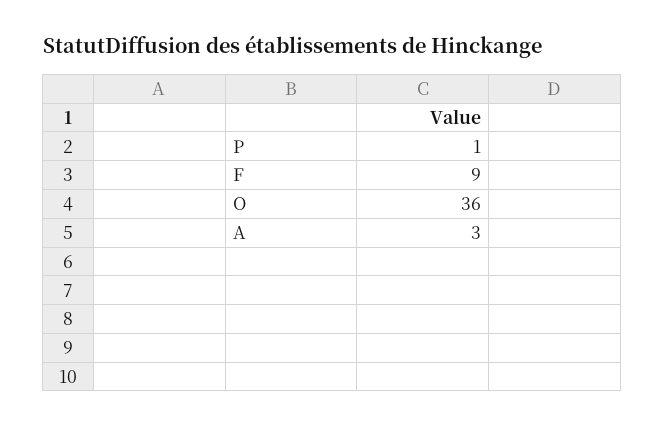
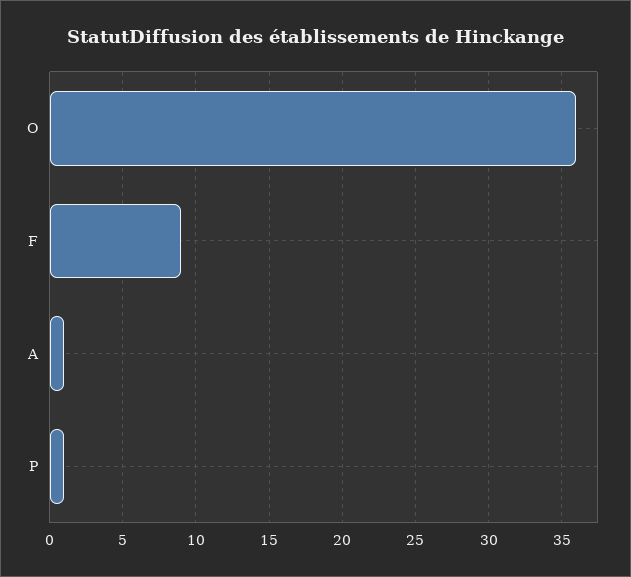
A: 3 -> 1

